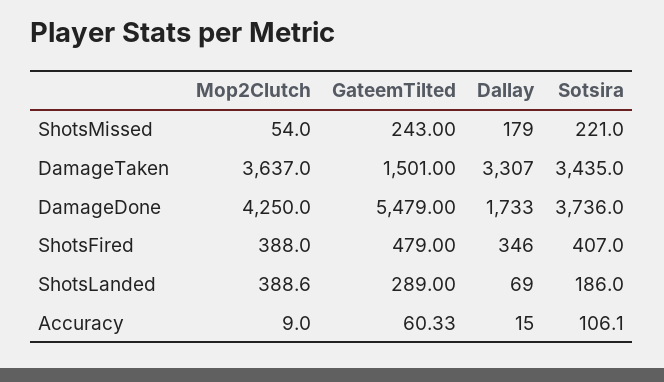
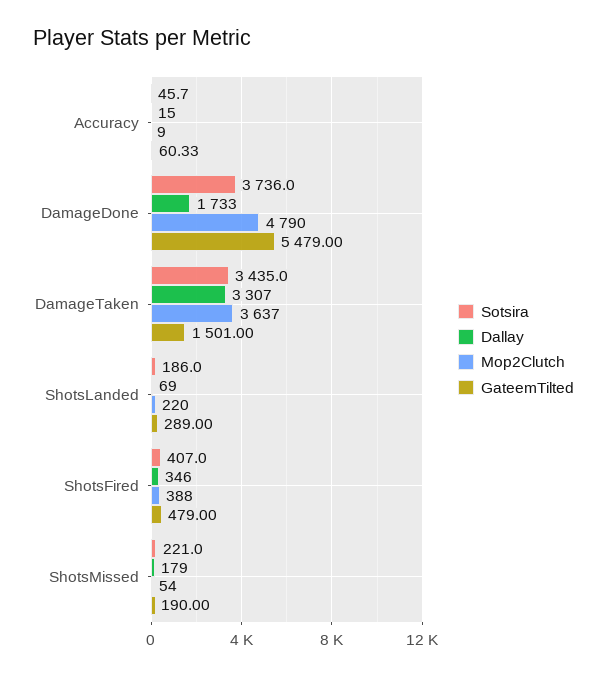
GateemTilted, ShotsMissed: 243 -> 190
Mop2Clutch, DamageDone: 4250 -> 4790
Mop2Clutch, ShotsLanded: 388.6 -> 220
Sotsira, Accuracy: 106.1 -> 45.7

